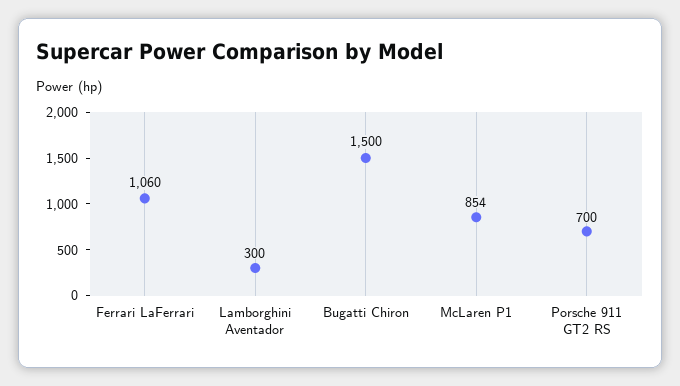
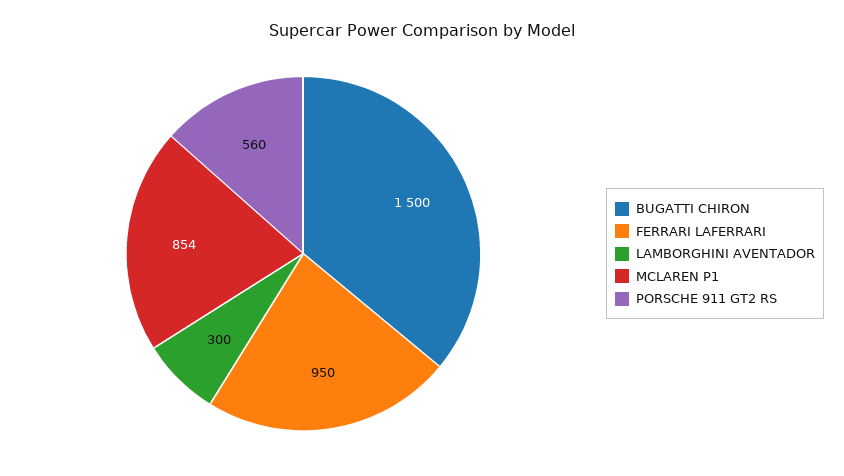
Ferrari LaFerrari: 1060 -> 950
Porsche 911 GT2 RS: 700 -> 560

